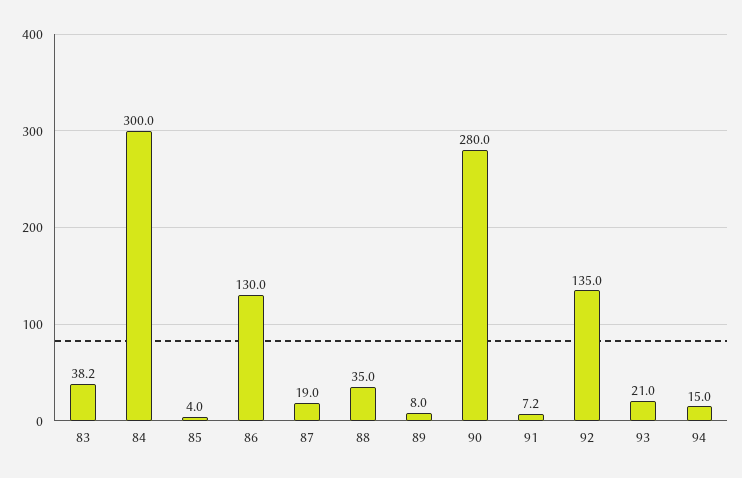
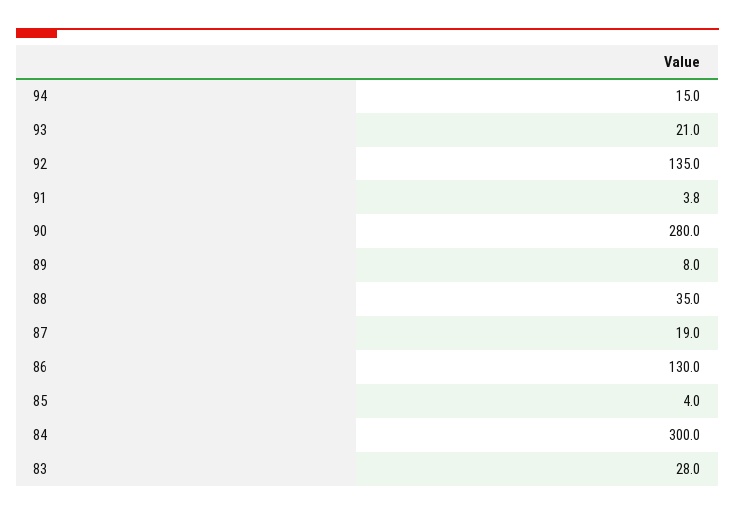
83: 38.2 -> 28
91: 7.2 -> 3.8

